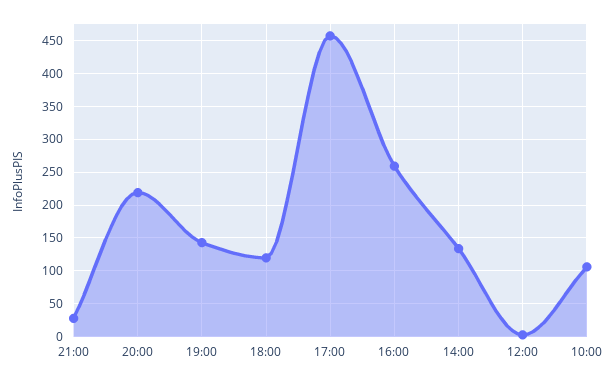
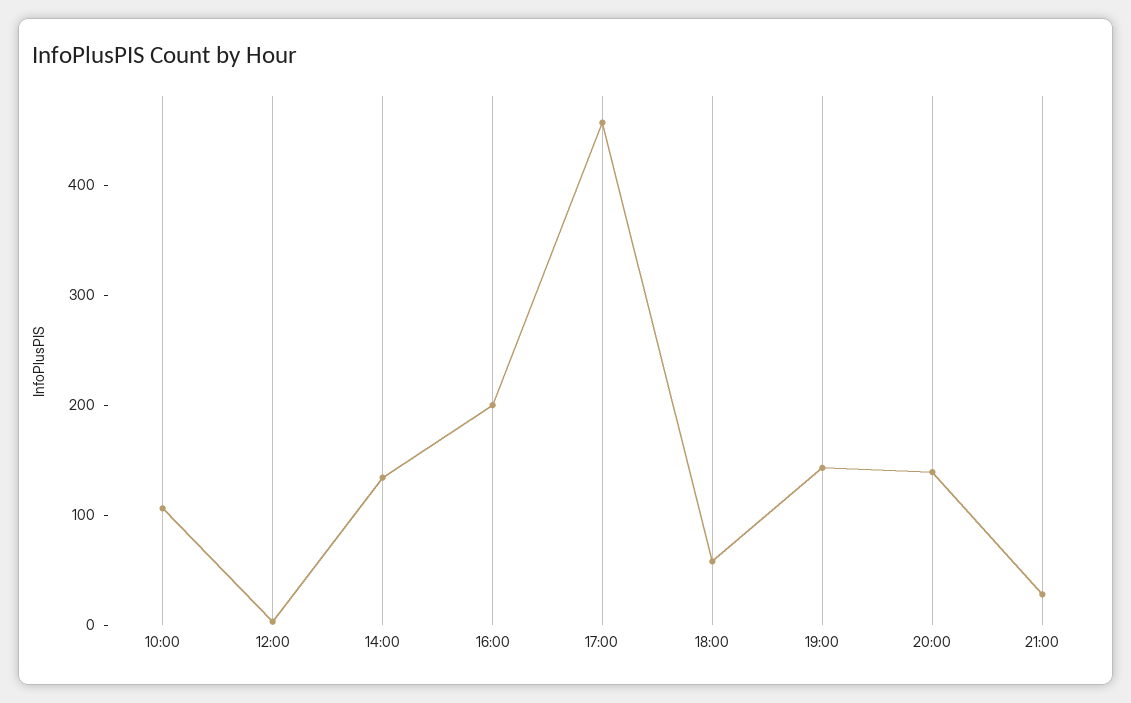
20:00: 220 -> 140
18:00: 120 -> 60
16:00: 260 -> 200

